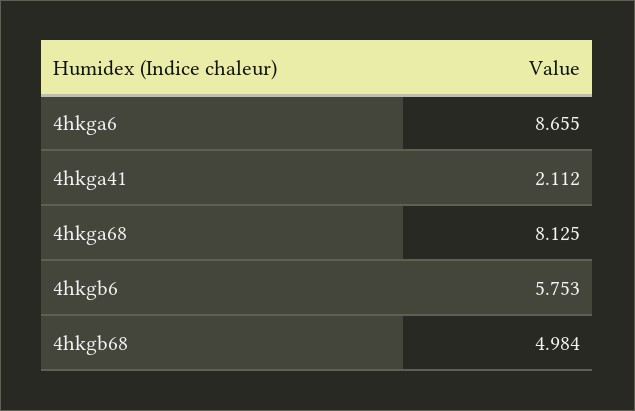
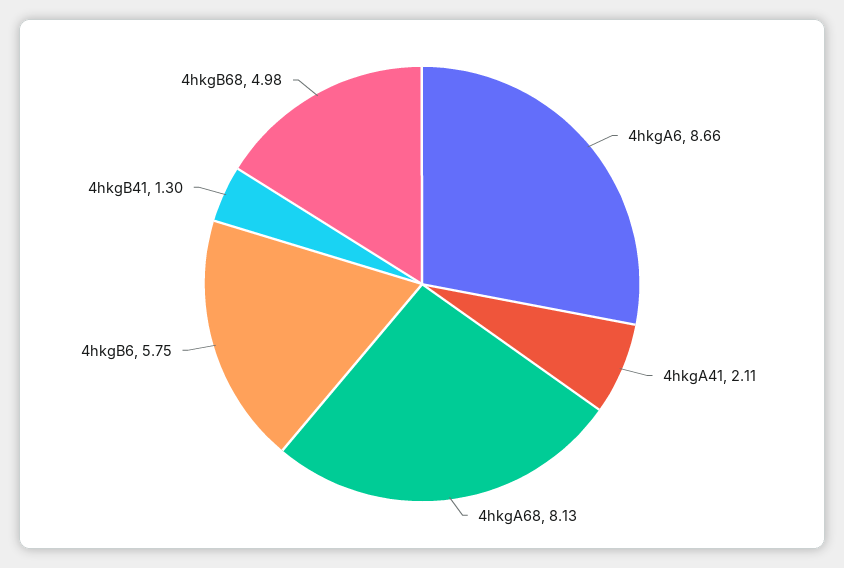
4hkgB41: none -> 1.3

